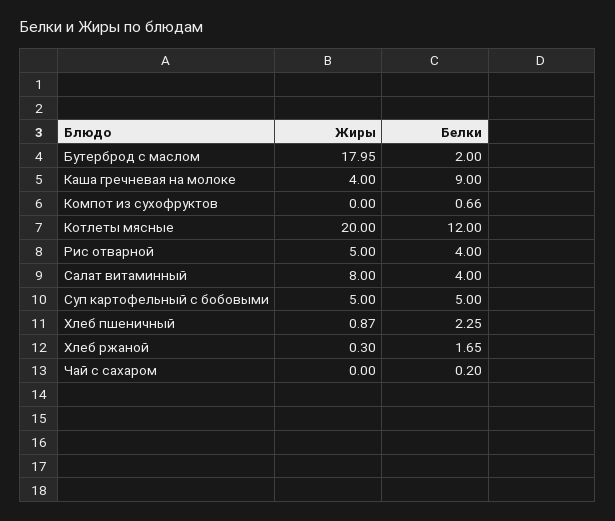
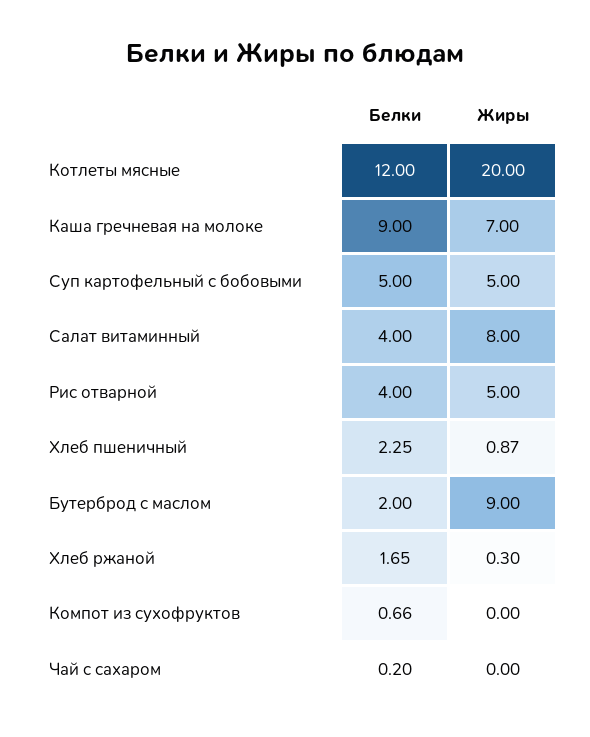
Жиры, Бутерброд с маслом: 17.95 -> 9
Жиры, Каша гречневая на молоке: 4 -> 7

